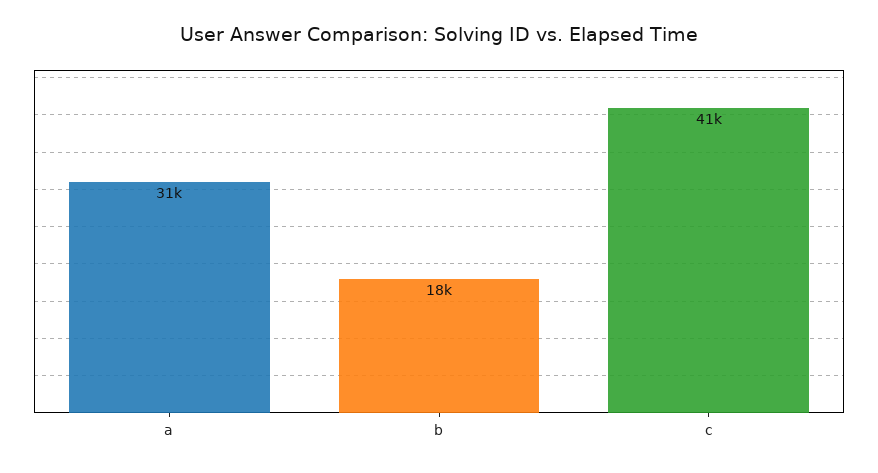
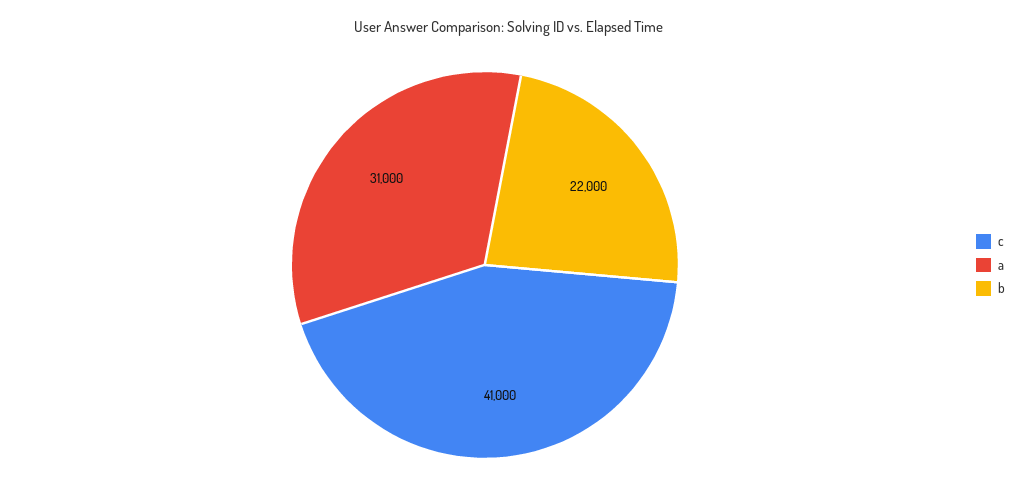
b: 18000 -> 22000

